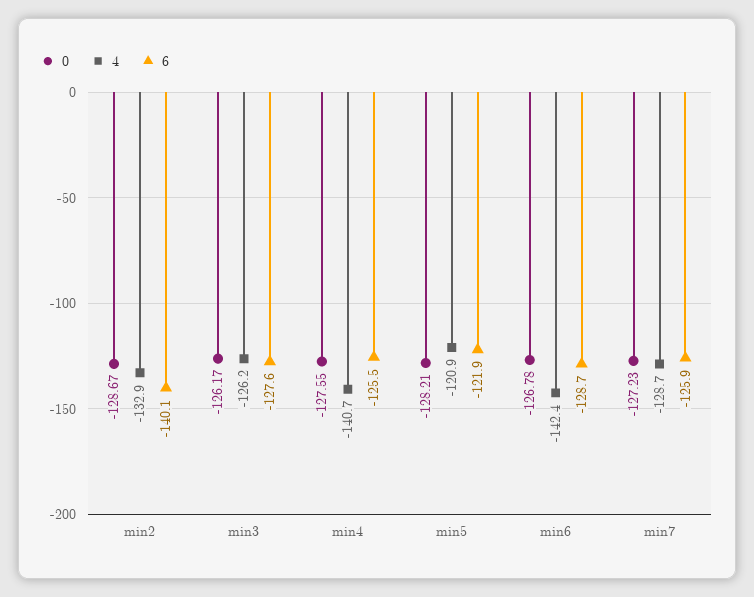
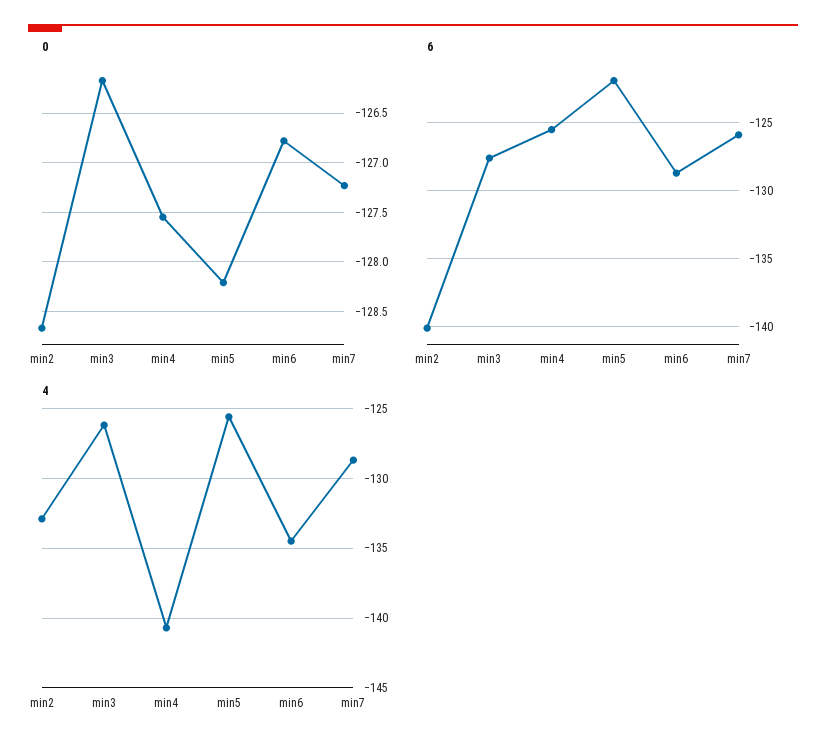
4, min5: -120.9 -> -125.5
4, min6: -142.4 -> -134.5

